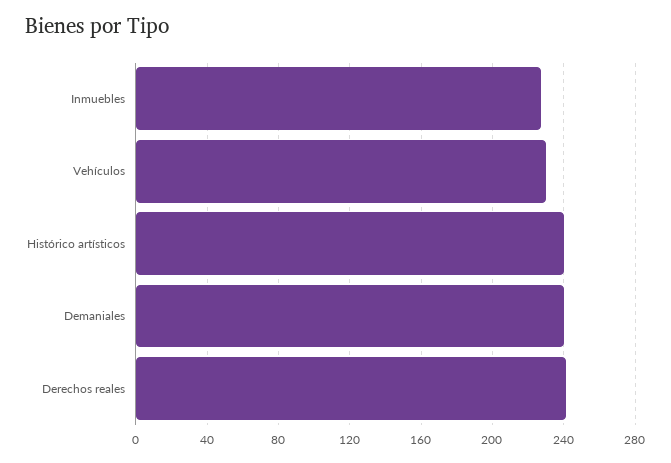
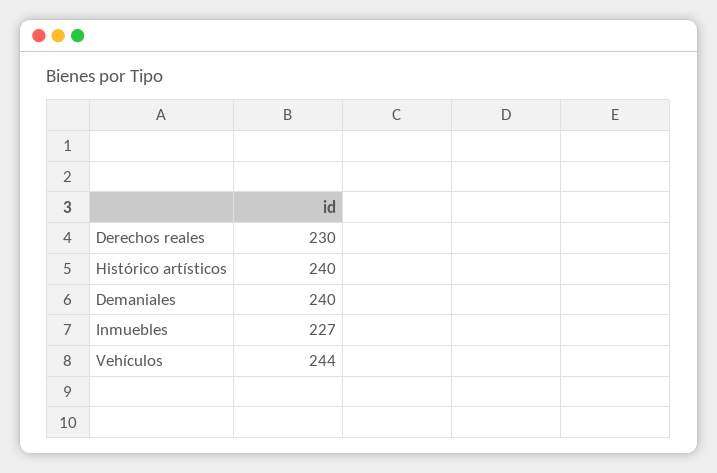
Vehículos: 230 -> 244
Derechos reales: 240 -> 230

